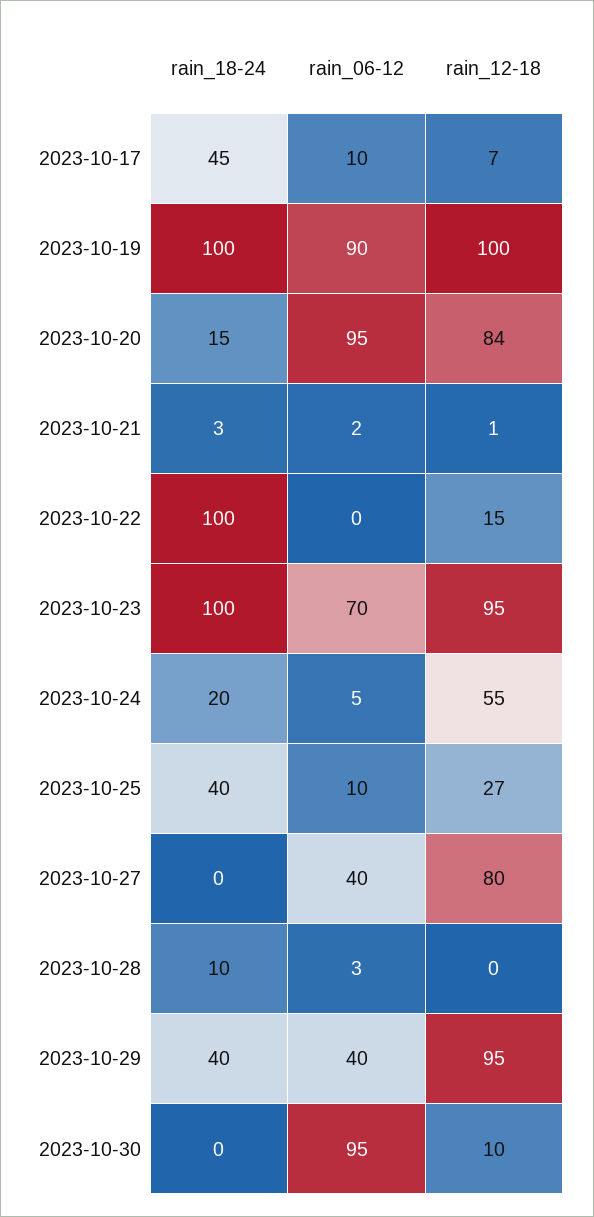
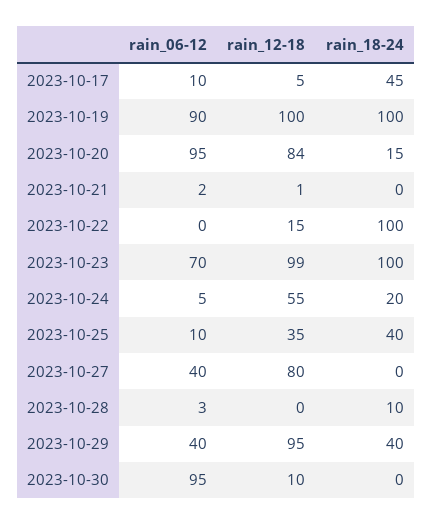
rain_12-18, 2023-10-17: 7 -> 5
rain_18-24, 2023-10-21: 3 -> 0
rain_12-18, 2023-10-23: 95 -> 99
rain_12-18, 2023-10-25: 27 -> 35

